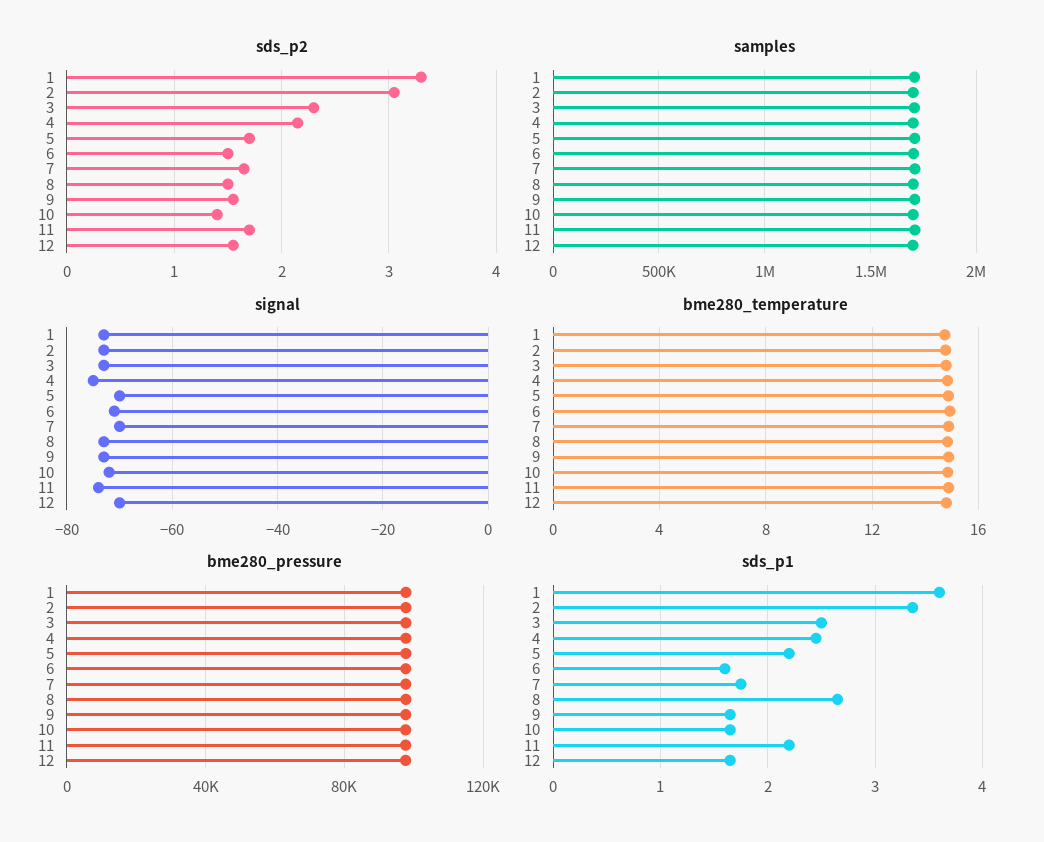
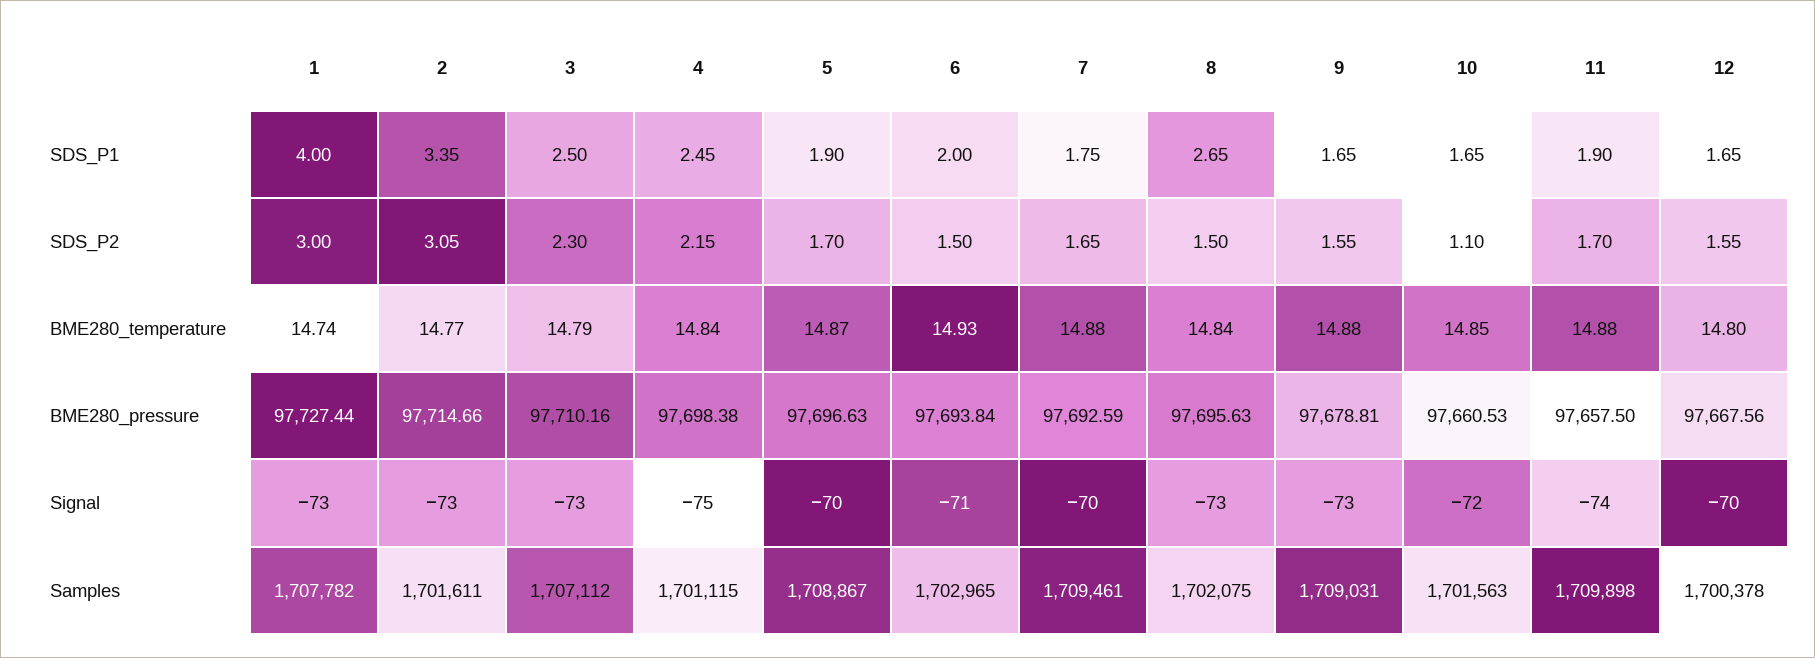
sds_p2, 1: 3.3 -> 3
sds_p2, 10: 1.4 -> 1.1
sds_p1, 1: 3.6 -> 4
sds_p1, 5: 2.2 -> 1.9
sds_p1, 6: 1.6 -> 2
sds_p1, 11: 2.2 -> 1.9

